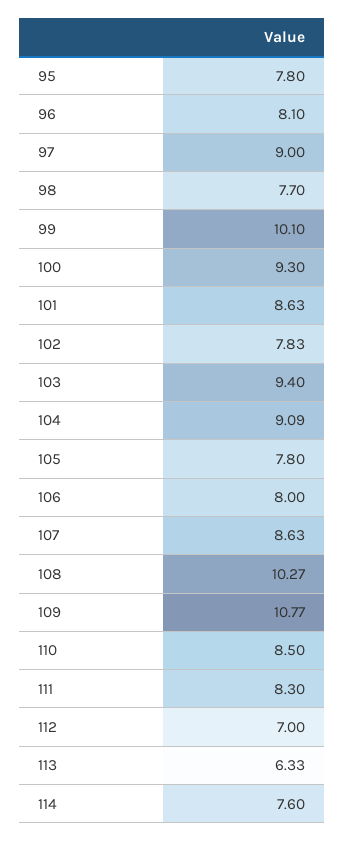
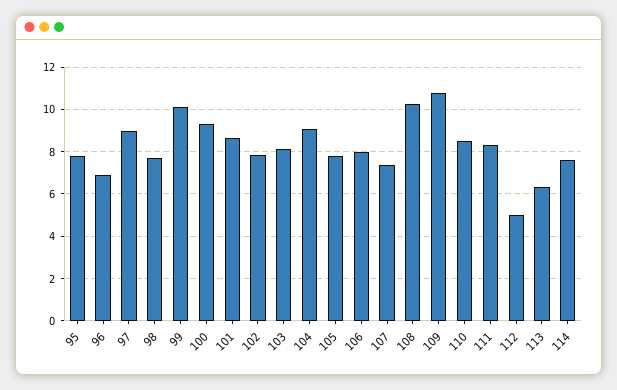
96: 8.1 -> 7
103: 9.4 -> 8
107: 8.63 -> 7.5
112: 7 -> 5

